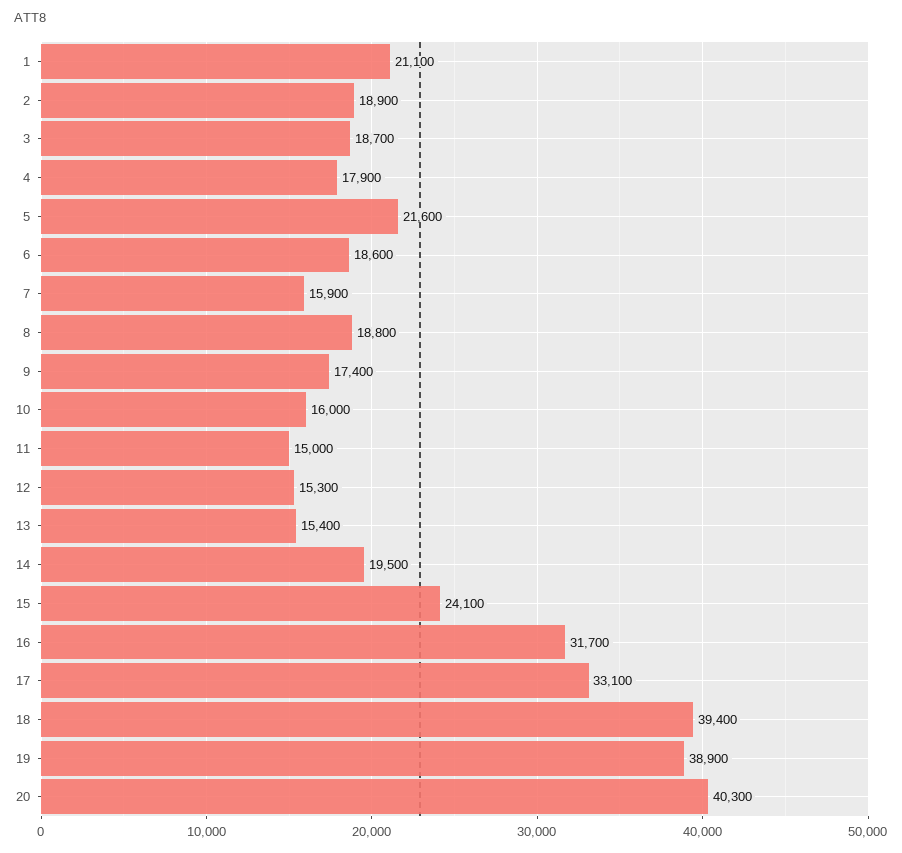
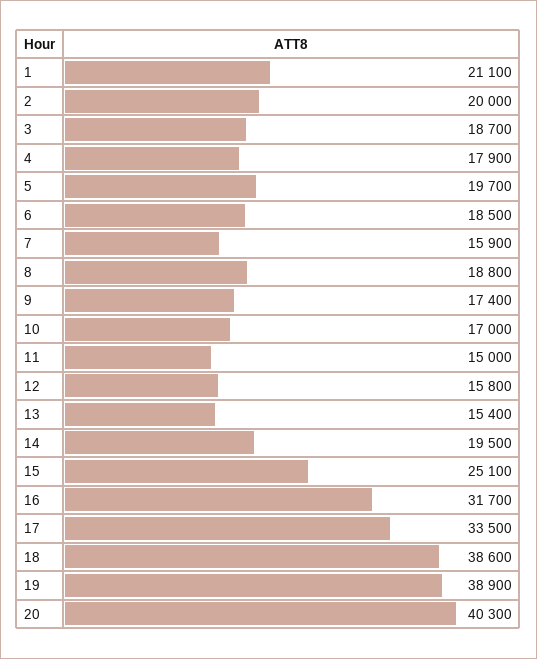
2: 18900 -> 20000
5: 21600 -> 19700
6: 18600 -> 18500
10: 16000 -> 17000
12: 15300 -> 15800
15: 24100 -> 25100
17: 33100 -> 33500
18: 39400 -> 38600

